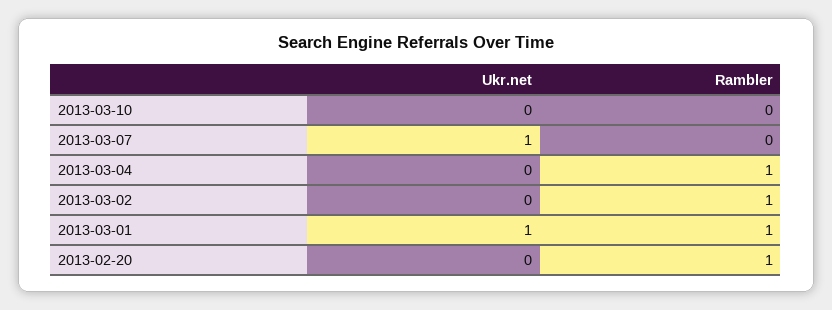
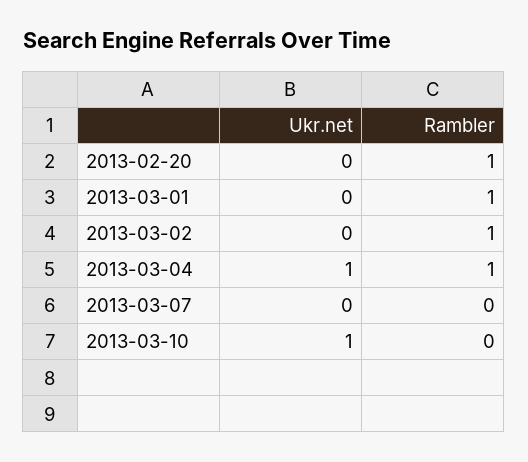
Ukr.net, 2013-03-10: 0 -> 1
Ukr.net, 2013-03-07: 1 -> 0
Ukr.net, 2013-03-04: 0 -> 1
Ukr.net, 2013-03-01: 1 -> 0

